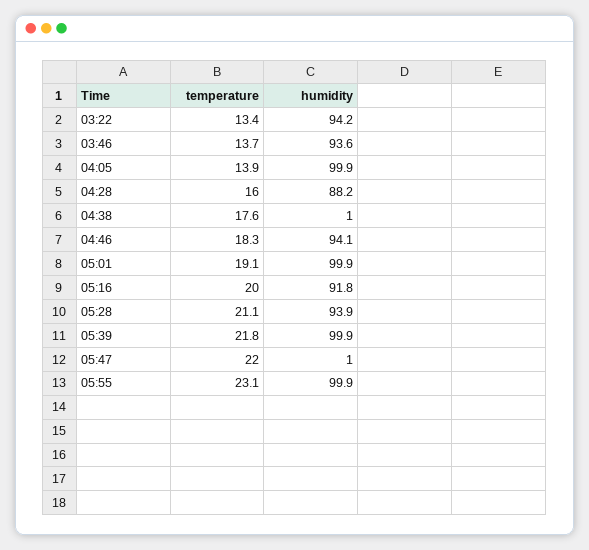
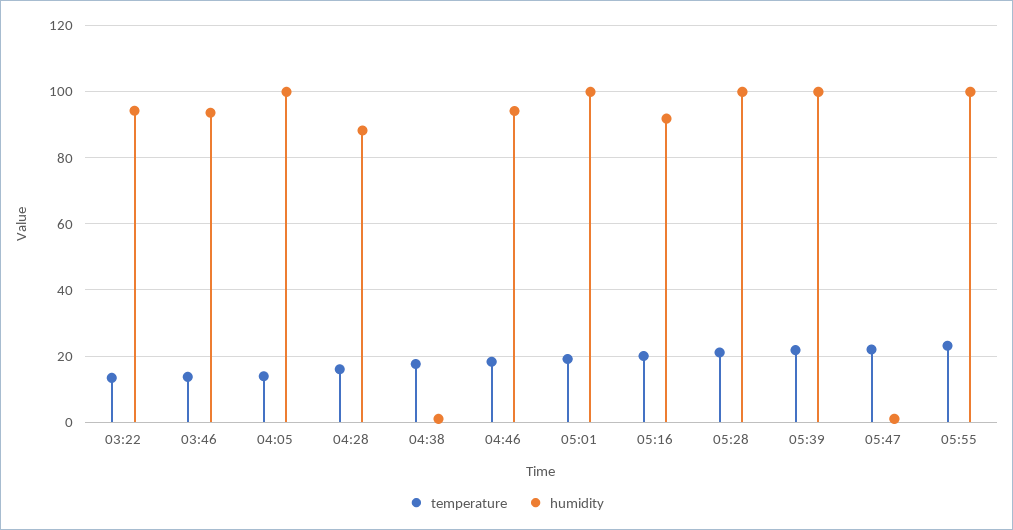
humidity, 05:28: 93.9 -> 100

